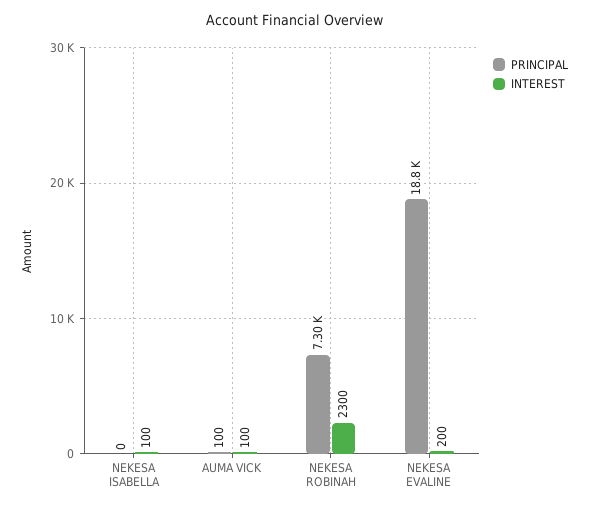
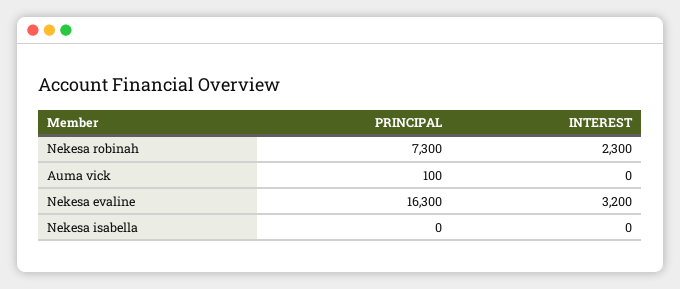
INTEREST, NEKESA ISABELLA: 100 -> 0
INTEREST, AUMA VICK: 100 -> 0
PRINCIPAL, NEKESA EVALINE: 18800 -> 16300
INTEREST, NEKESA EVALINE: 200 -> 3200

